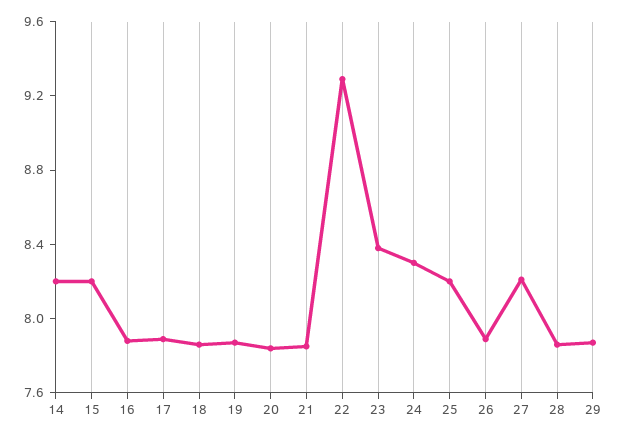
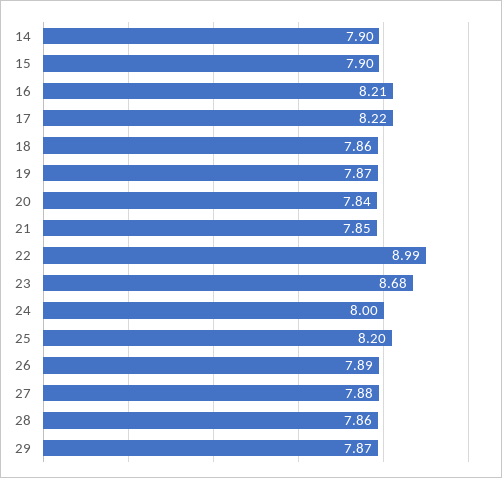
14: 8.2 -> 7.9
15: 8.2 -> 7.9
16: 7.9 -> 8.21
17: 7.9 -> 8.22
22: 9.3 -> 8.99
23: 8.4 -> 8.68
24: 8.3 -> 8
27: 8.2 -> 7.88

